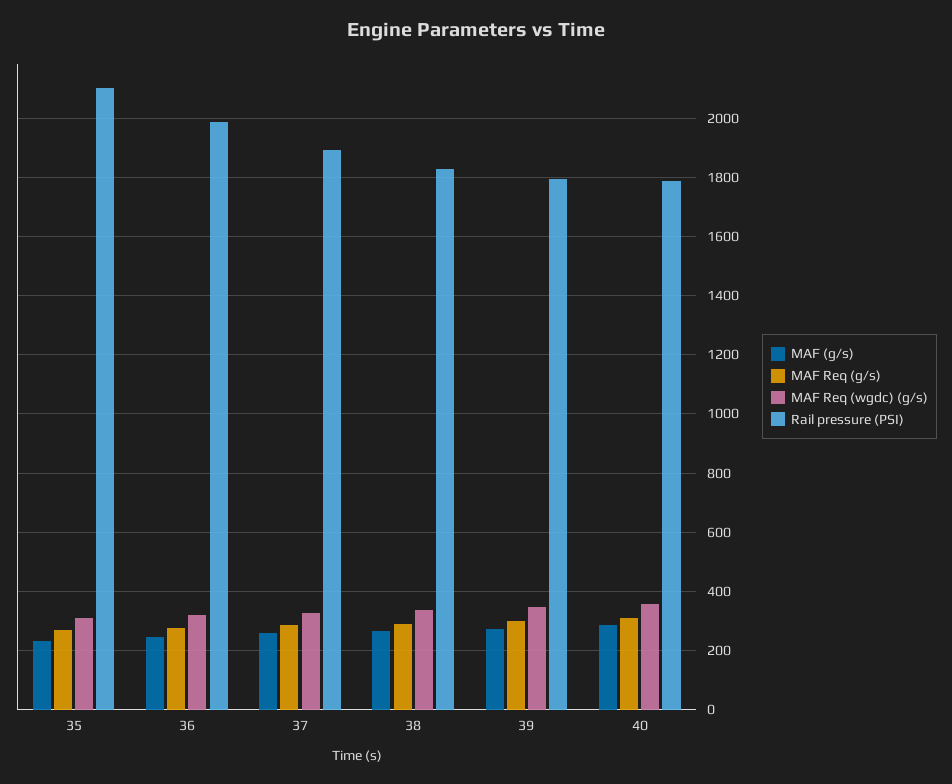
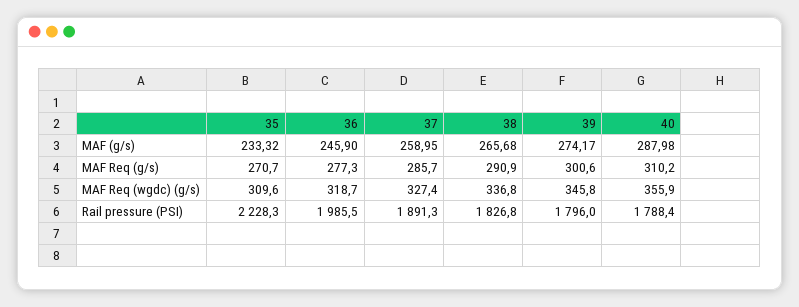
Rail pressure (PSI), 35: 2100 -> 2228.3

